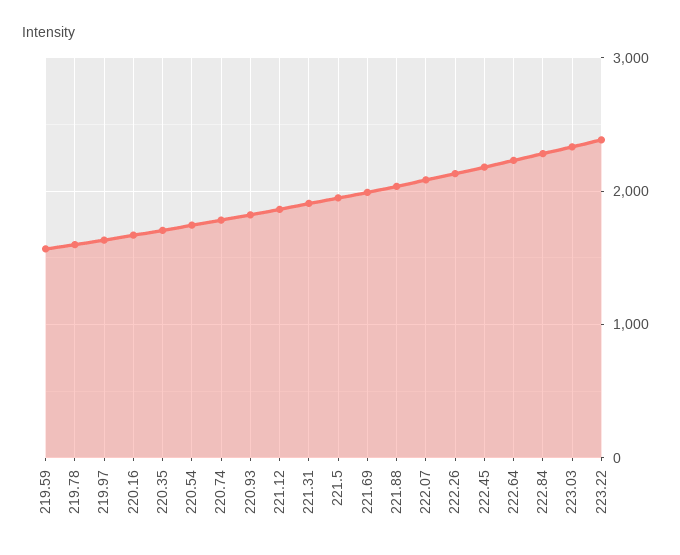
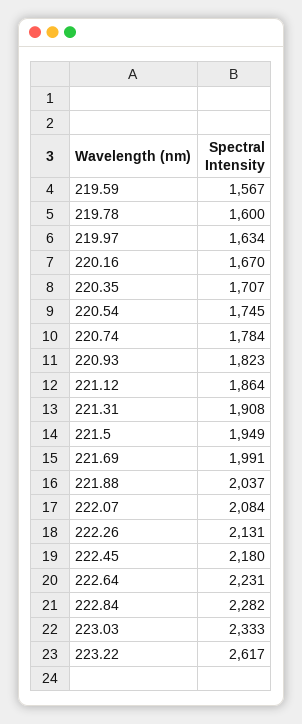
223.22: 2400 -> 2617

